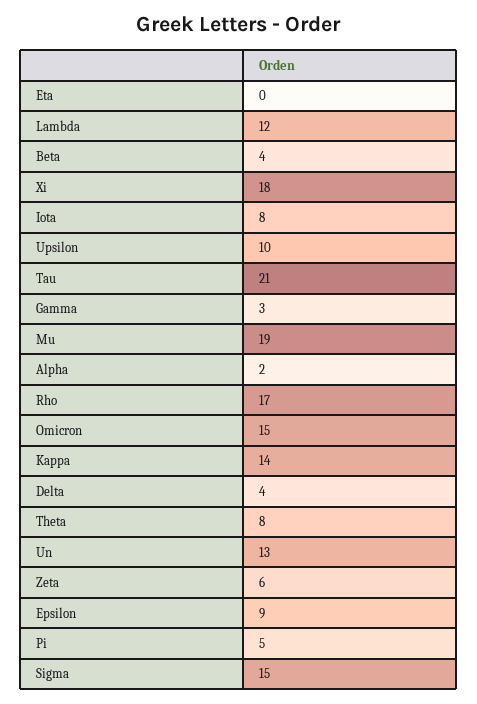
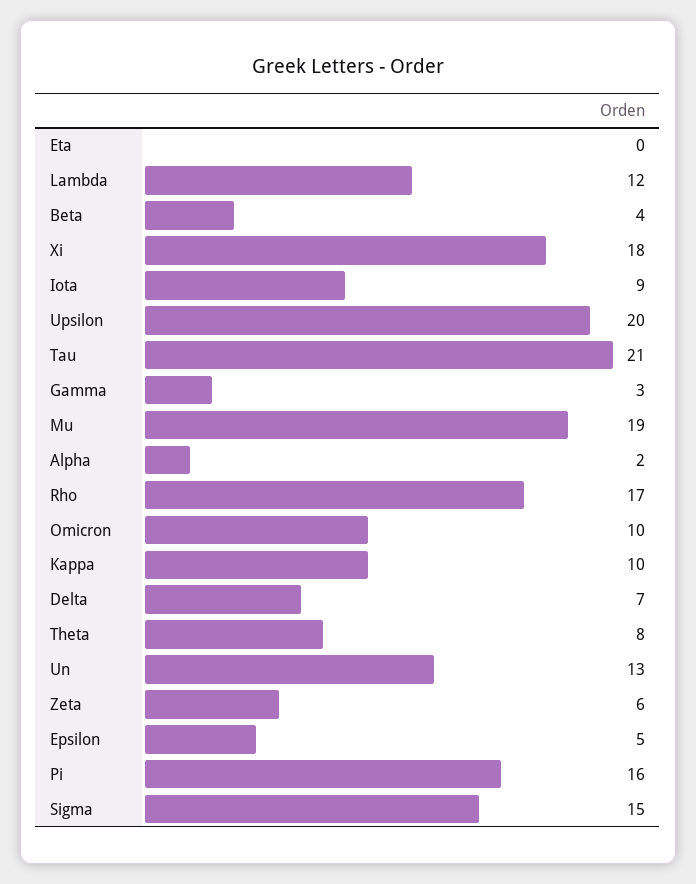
Iota: 8 -> 9
Upsilon: 10 -> 20
Omicron: 15 -> 10
Kappa: 14 -> 10
Delta: 4 -> 7
Epsilon: 9 -> 5
Pi: 5 -> 16

